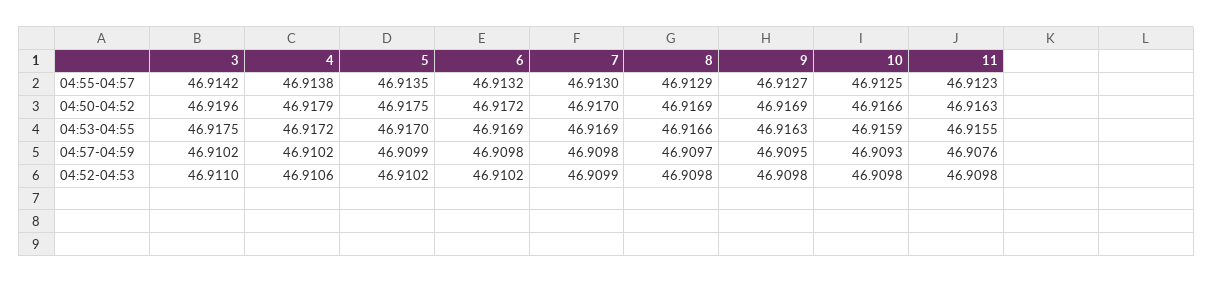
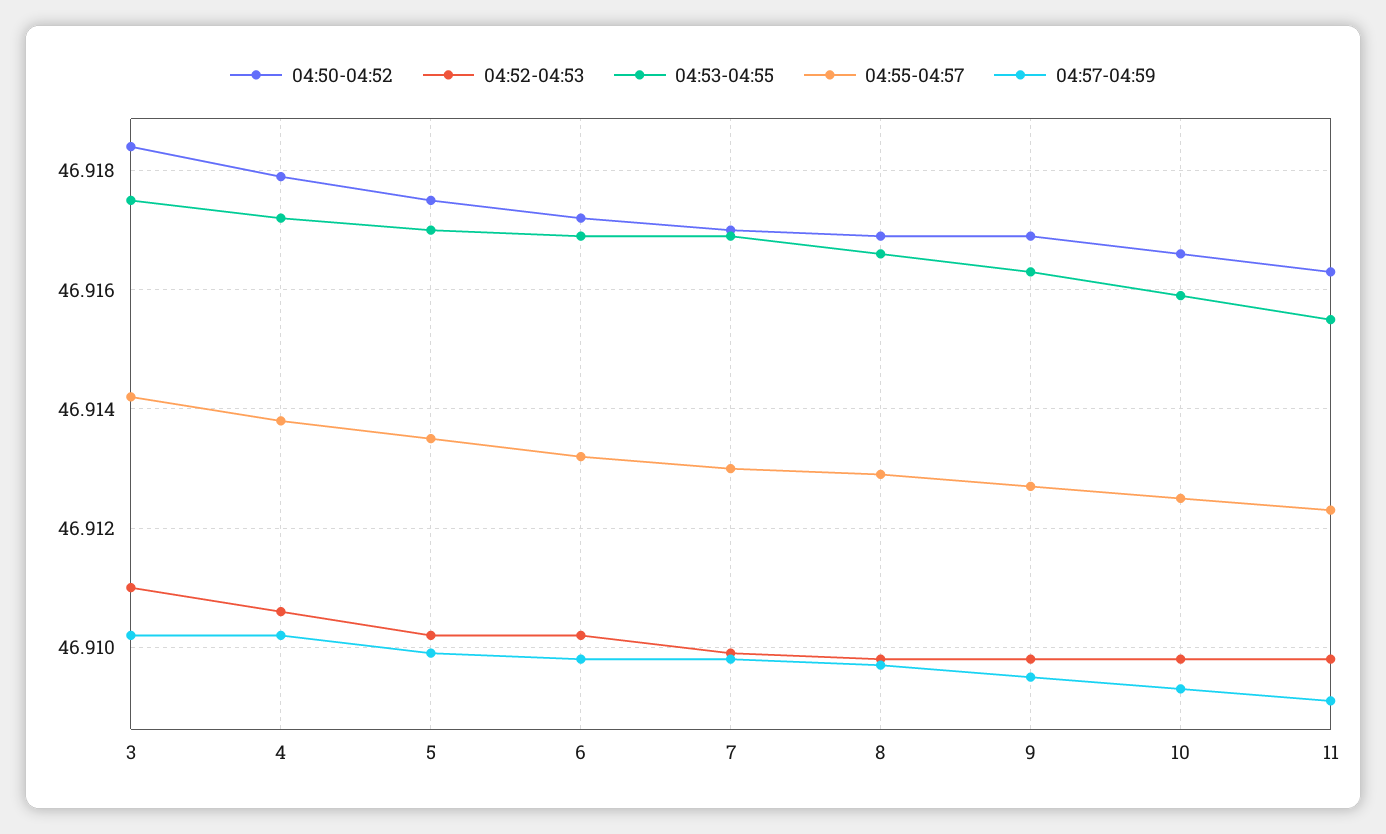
04:50-04:52, 3: 46.9196 -> 46.9185
04:57-04:59, 11: 46.9076 -> 46.909

